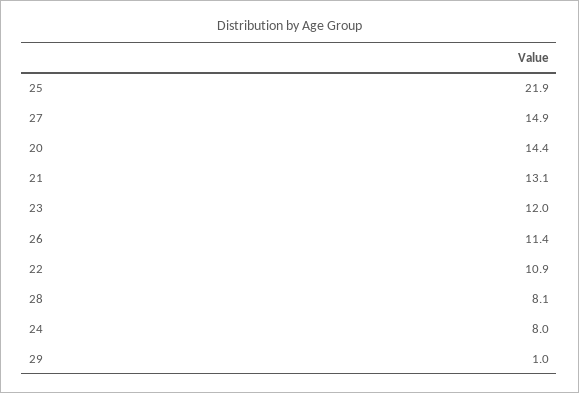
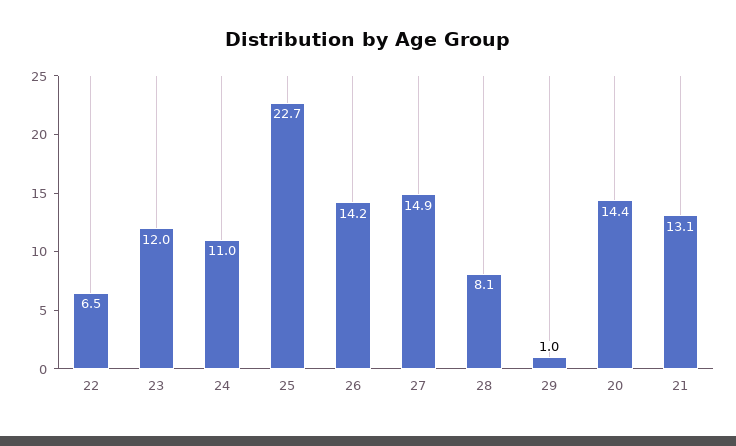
25: 21.9 -> 22.7
26: 11.4 -> 14.2
22: 10.9 -> 6.5
24: 8 -> 11

